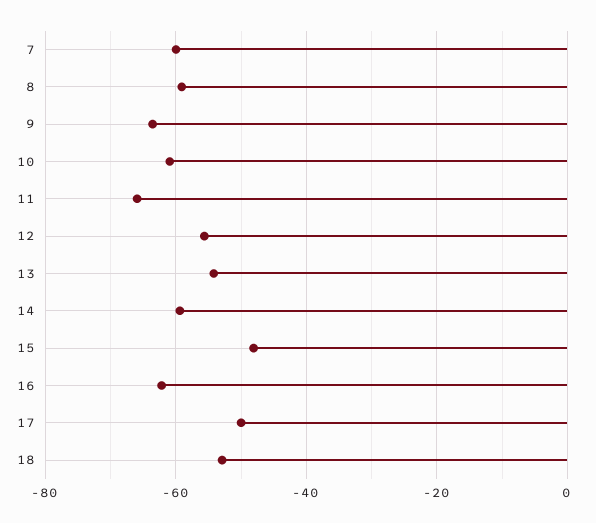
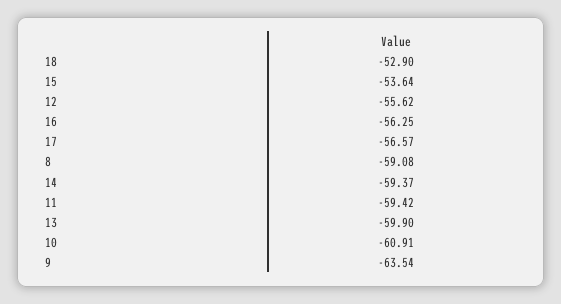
7: -60 -> none
11: -66 -> -59.42
13: -54 -> -59.9
15: -48 -> -53.64
16: -62 -> -56.25
17: -50 -> -56.57

